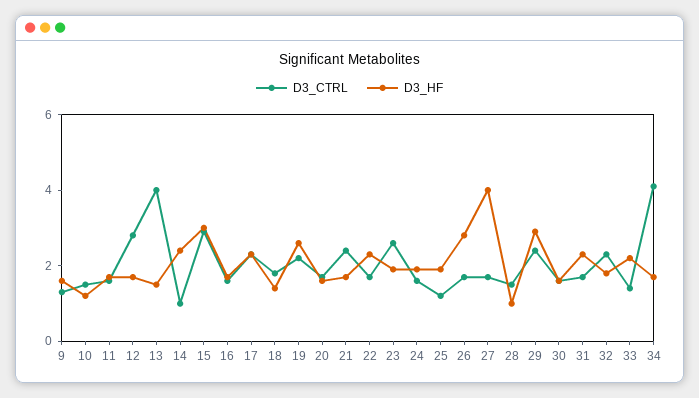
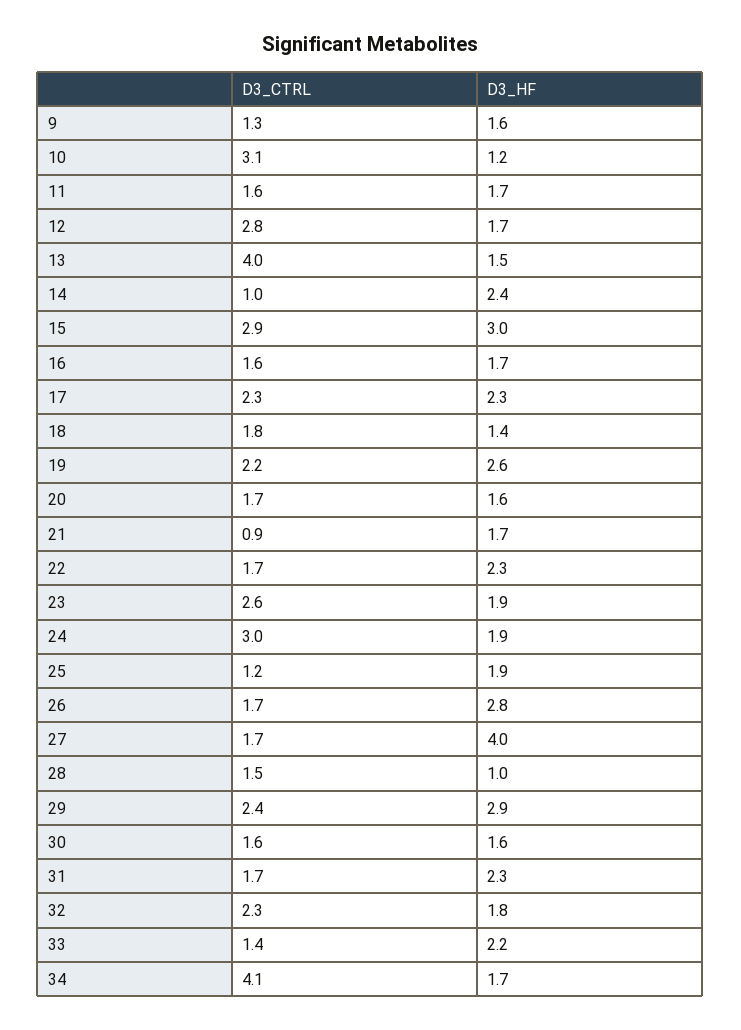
D3_CTRL, 10: 1.5 -> 3.1
D3_CTRL, 21: 2.5 -> 0.9
D3_CTRL, 24: 1.5 -> 3

